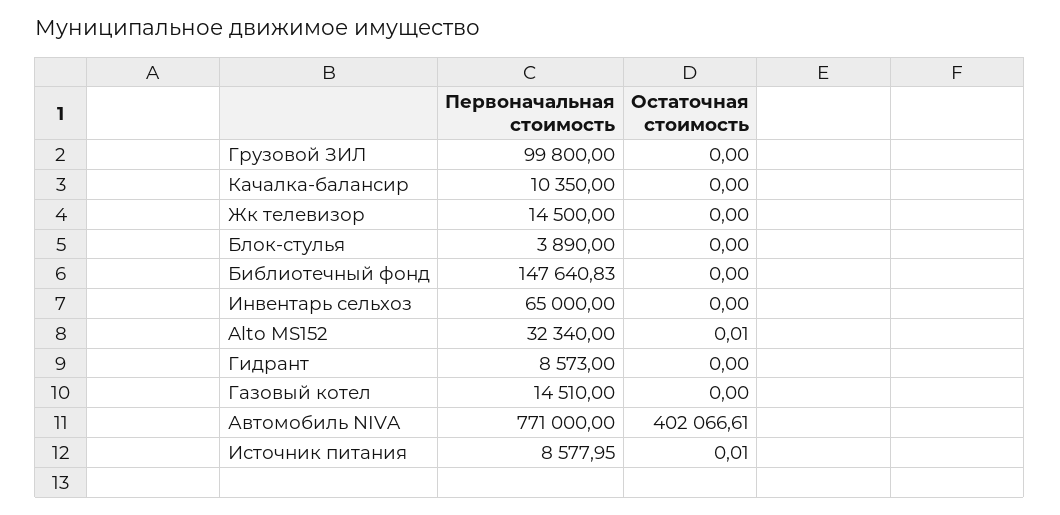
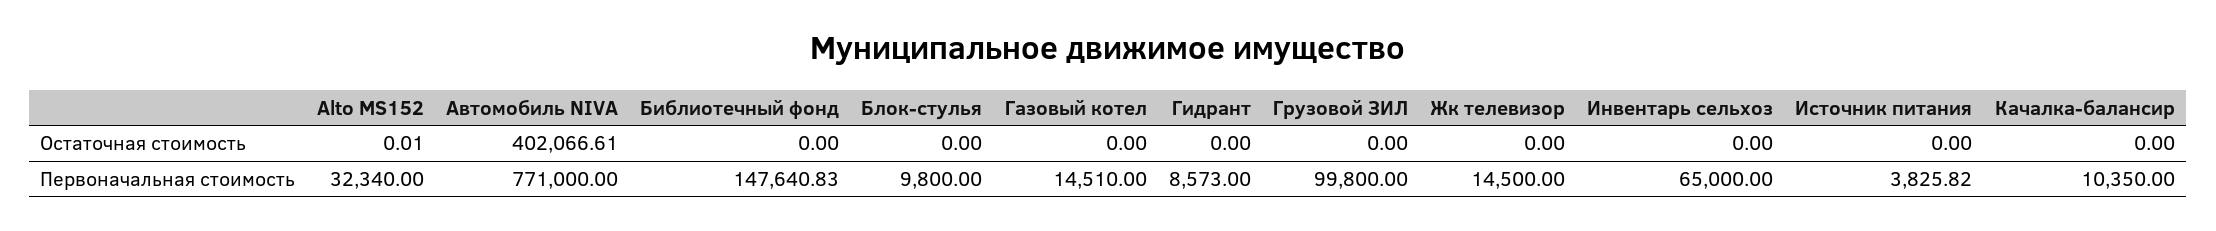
Первоначальная стоимость, Блок-стулья: 3890 -> 9800
Первоначальная стоимость, Источник питания: 8577.95 -> 3825.82
Остаточная стоимость, Источник питания: 0.01 -> 0

